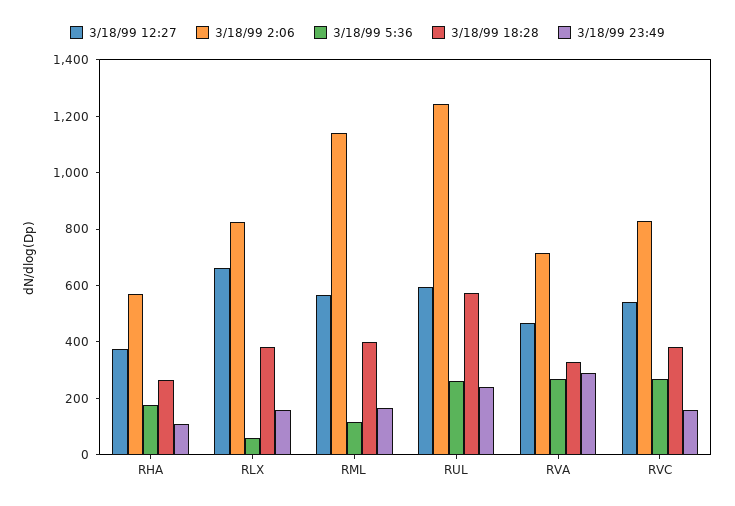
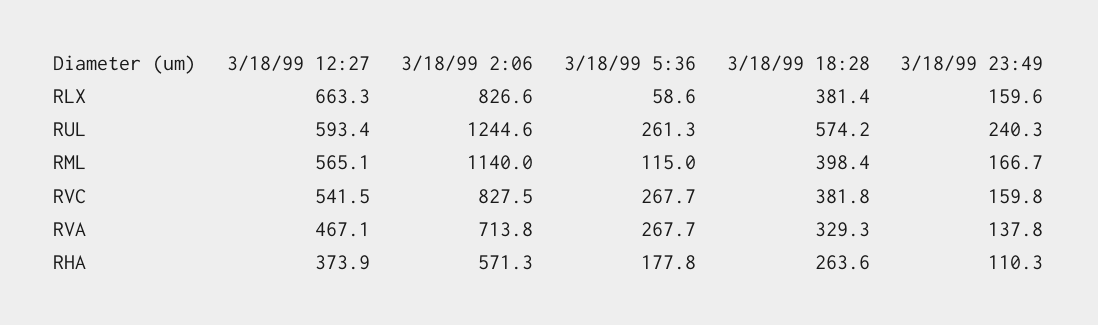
3/18/99 23:49, RVA: 300 -> 137.8

